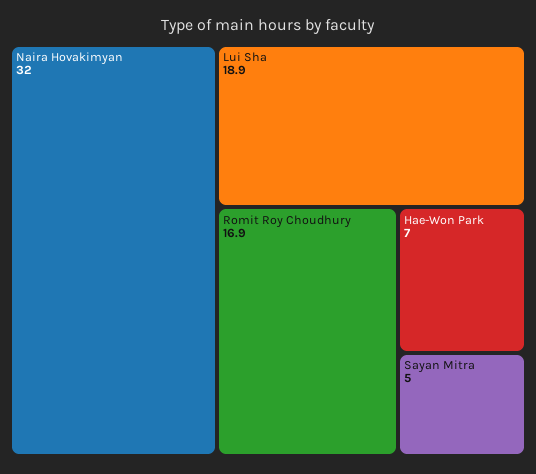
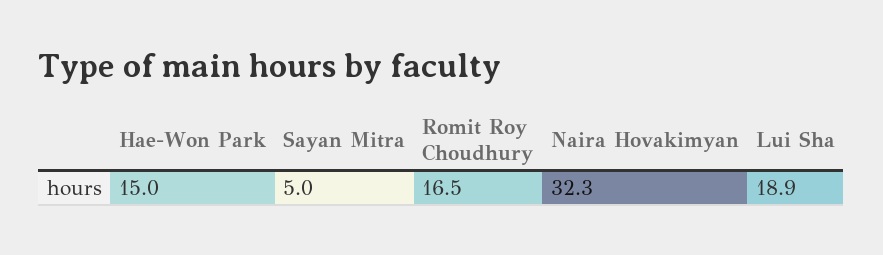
Naira Hovakimyan: 32 -> 32.3
Romit Roy Choudhury: 16.9 -> 16.5
Hae-Won Park: 7 -> 15

